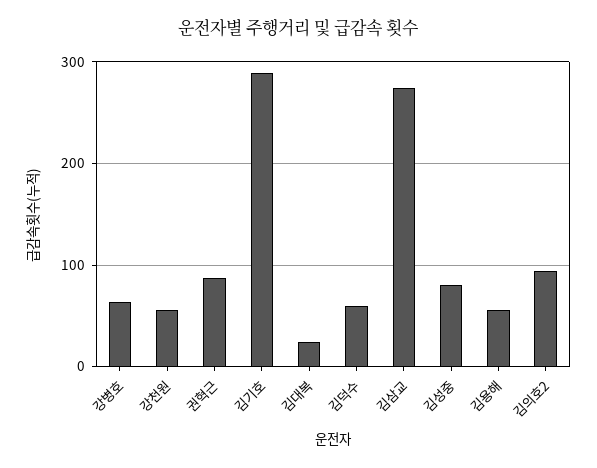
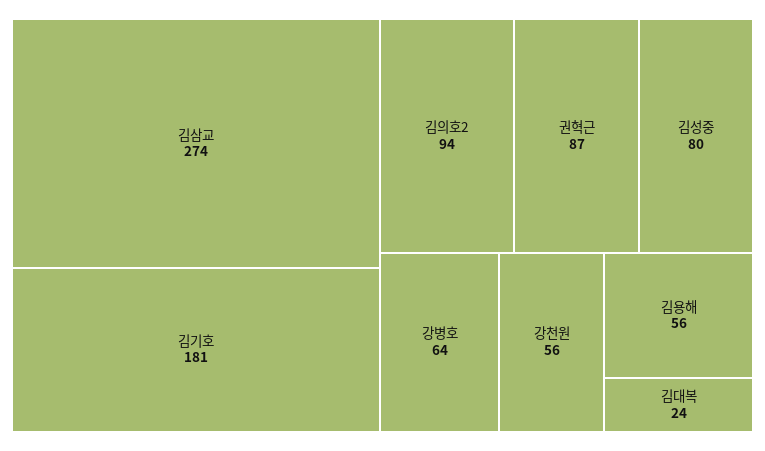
김기호: 290 -> 181
김덕수: 60 -> none

